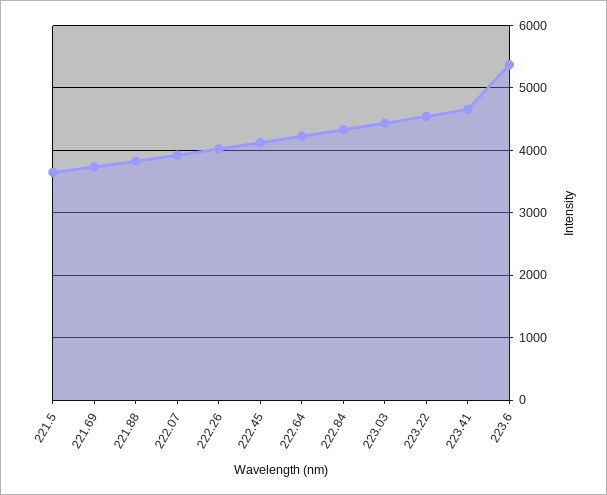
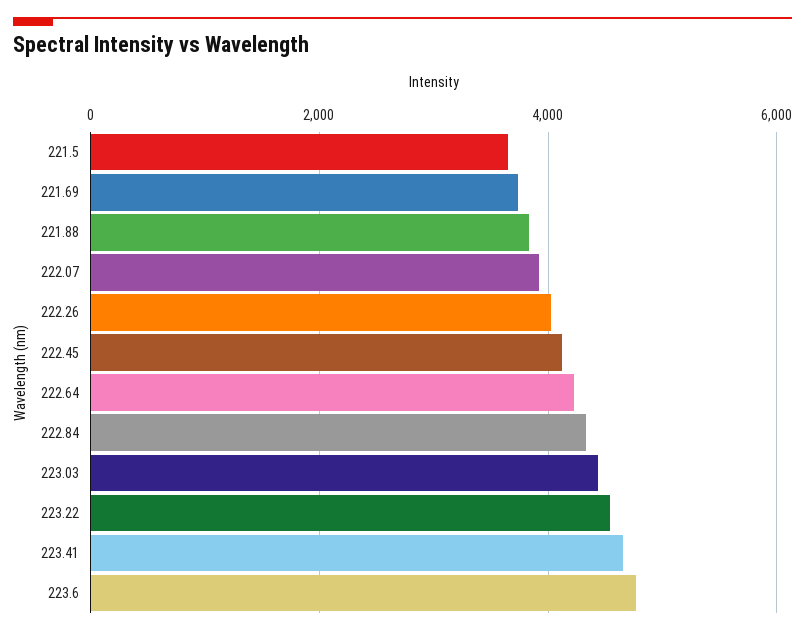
223.6: 5400 -> 4800

